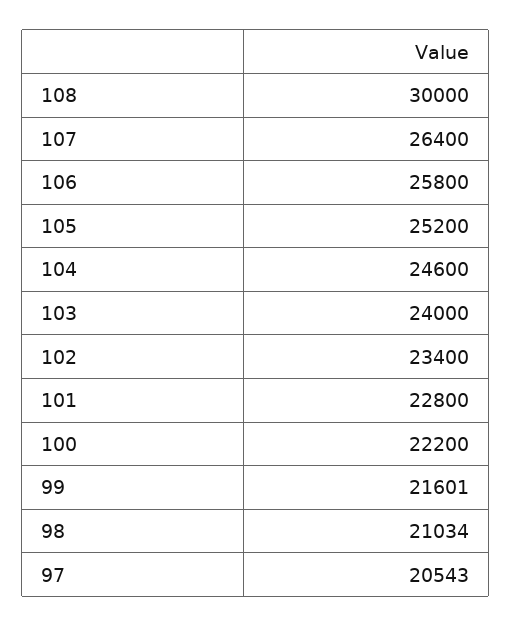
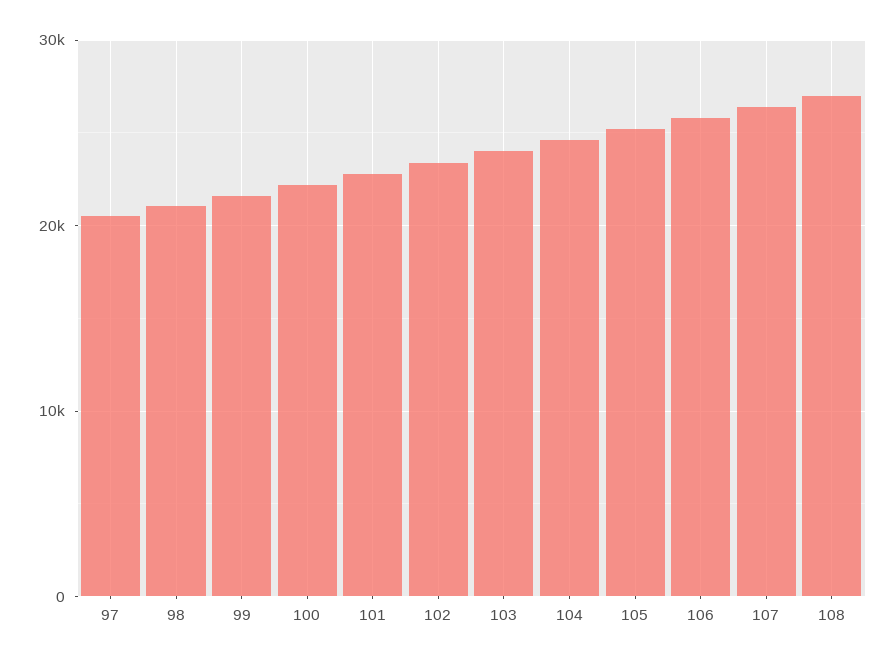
108: 30000 -> 27000

